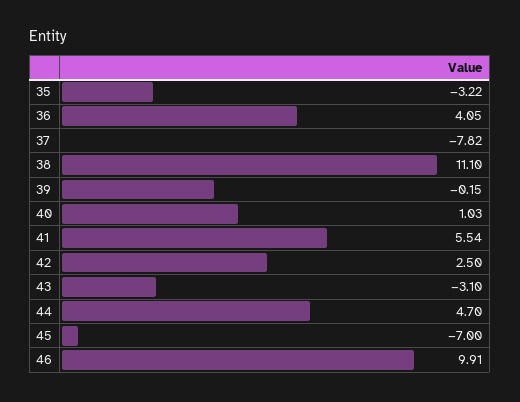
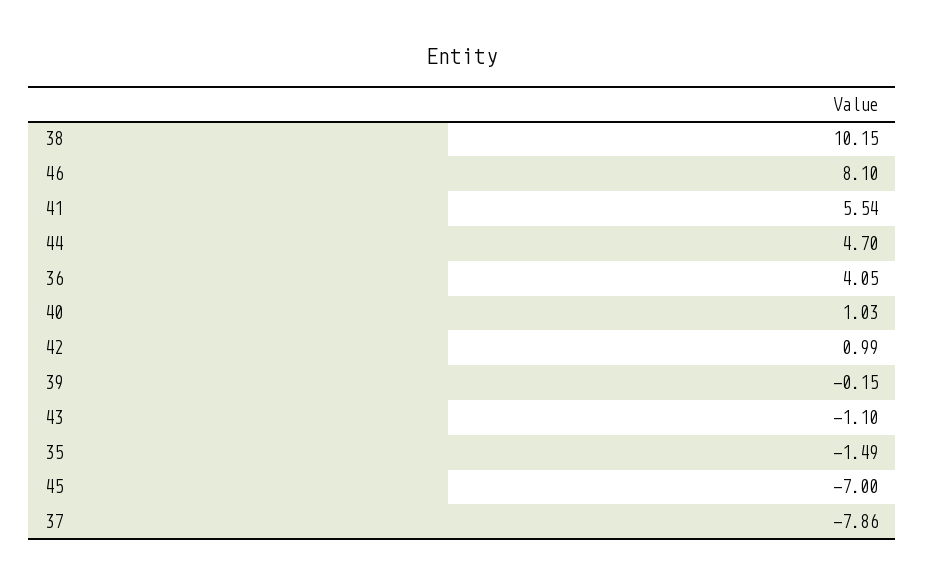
35: -3.22 -> -1.49
37: -7.82 -> -7.86
38: 11.1 -> 10.15
42: 2.5 -> 0.99
43: -3.1 -> -1.1
46: 9.91 -> 8.1

